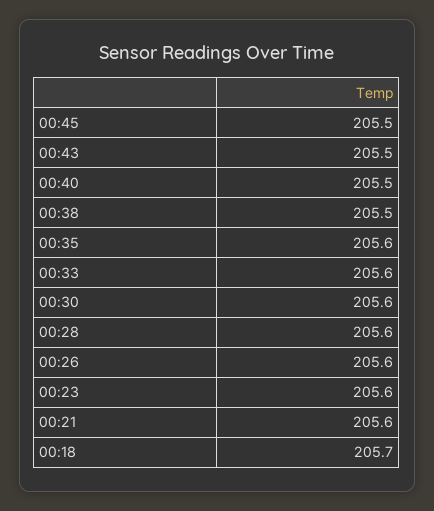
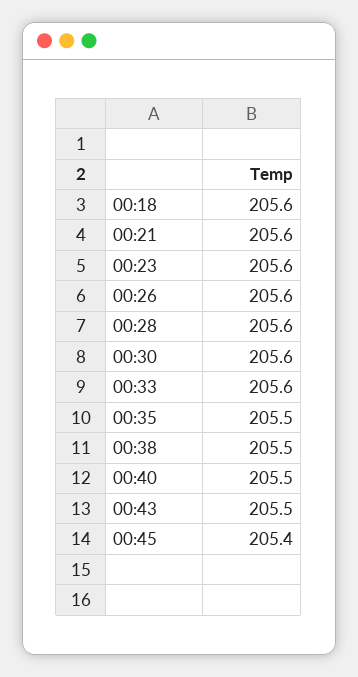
00:45: 205.5 -> 205.4
00:35: 205.6 -> 205.5
00:18: 205.7 -> 205.6

